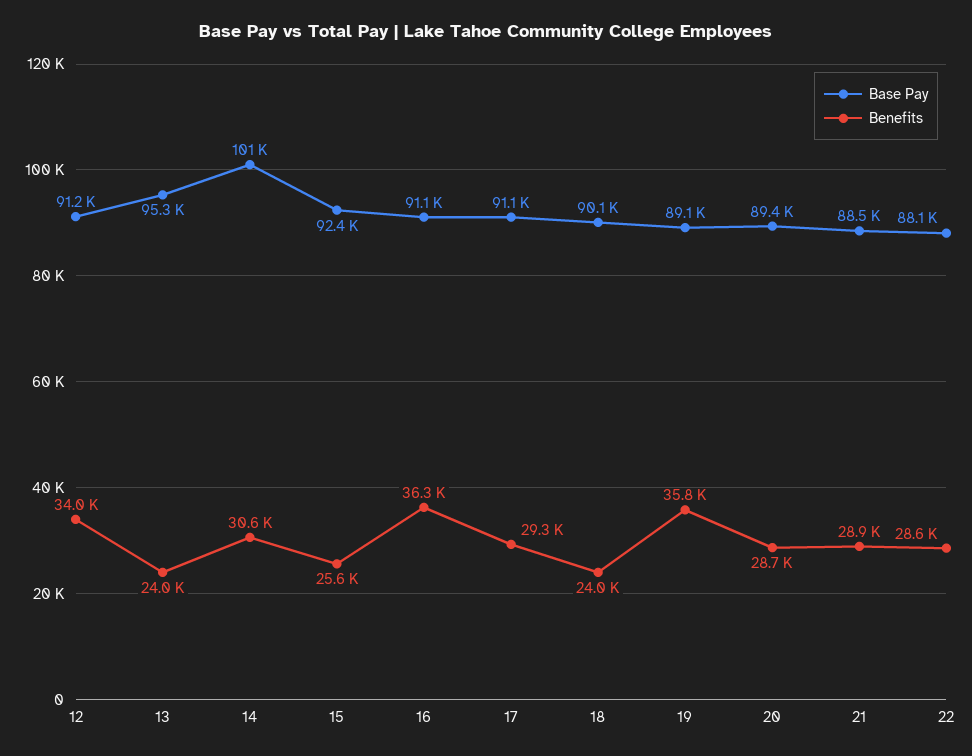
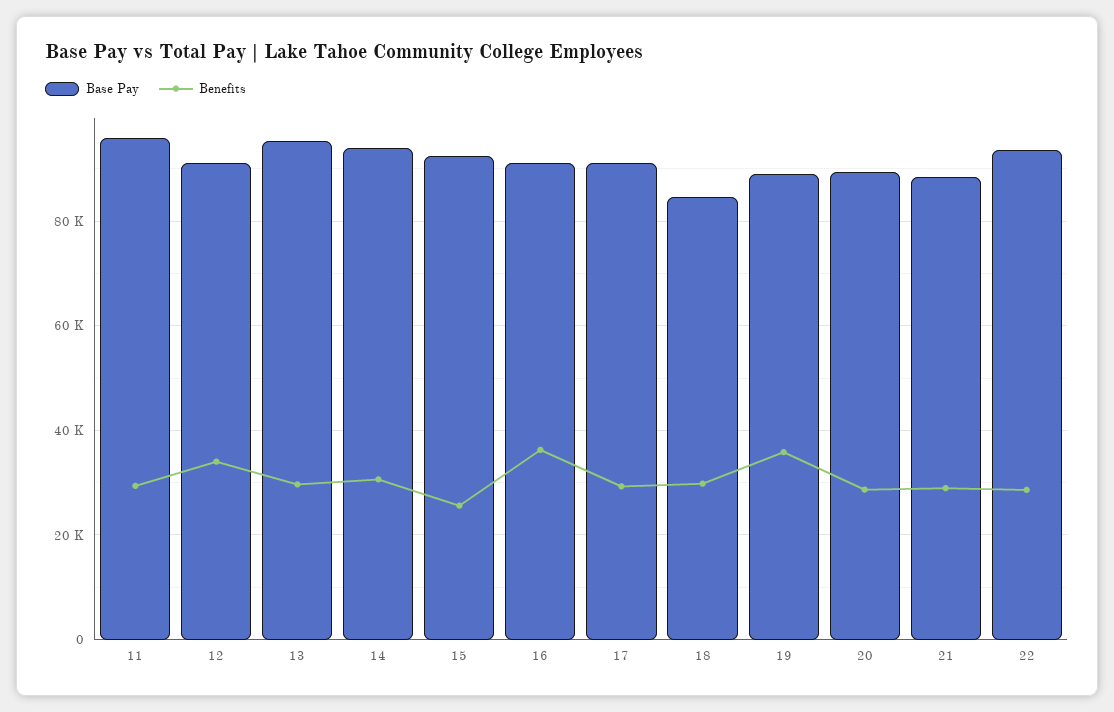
Benefits, 13: 24000 -> 30000
Base Pay, 14: 101000 -> 94000
Base Pay, 18: 90100 -> 84000
Benefits, 18: 24000 -> 30000
Base Pay, 22: 88100 -> 94000
Base Pay, 11: none -> 96000
Benefits, 11: none -> 30000

